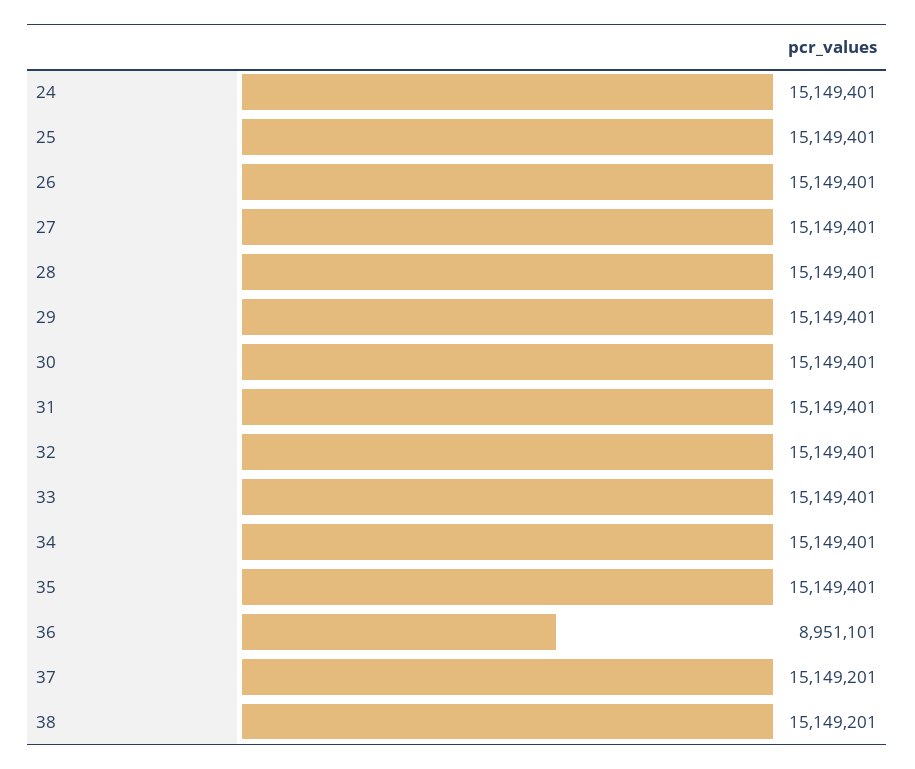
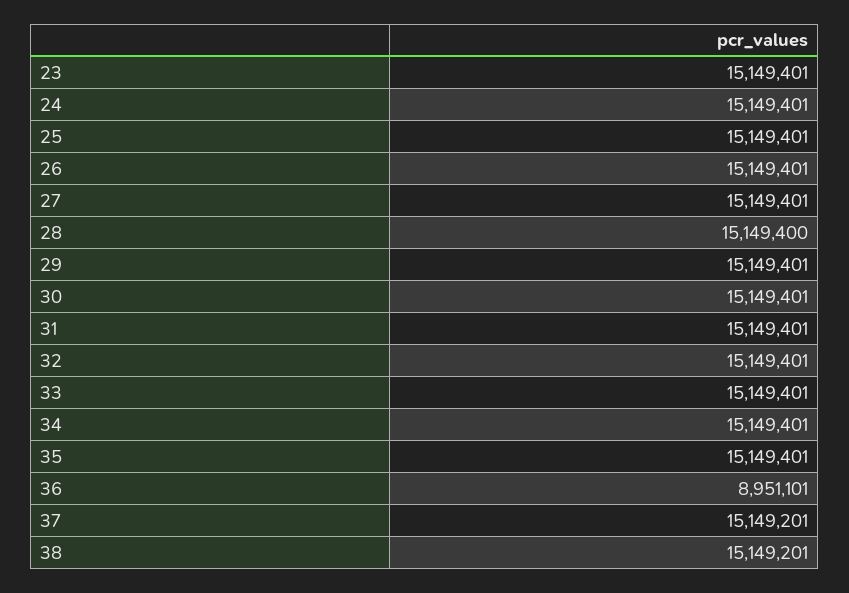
28: 15149401 -> 15149400
23: none -> 15149401

